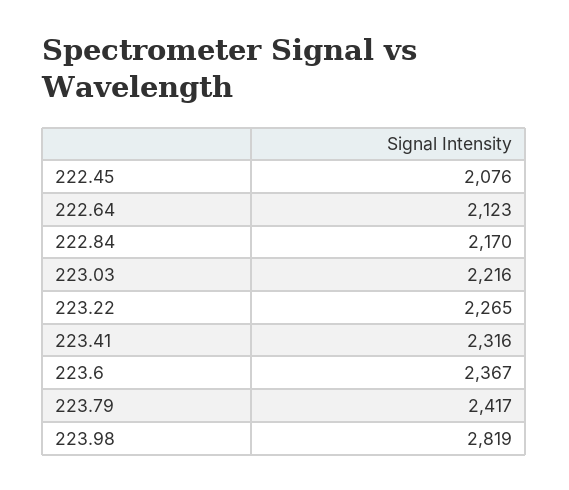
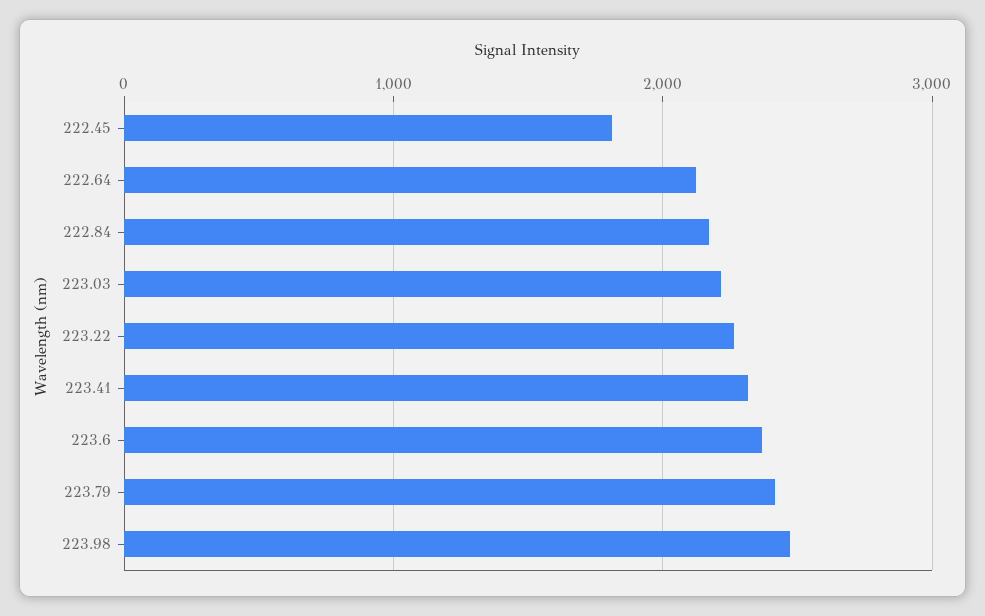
222.45: 2076 -> 1800
223.98: 2819 -> 2500

